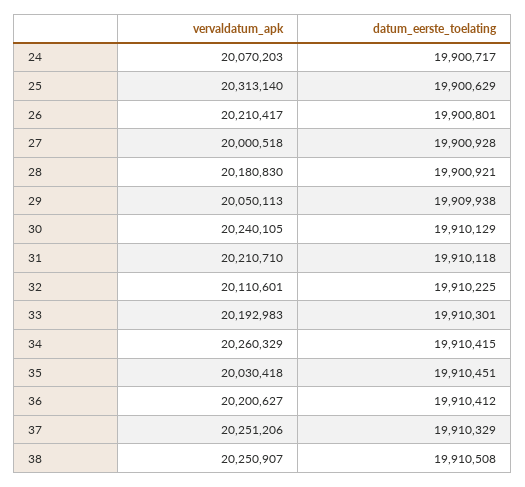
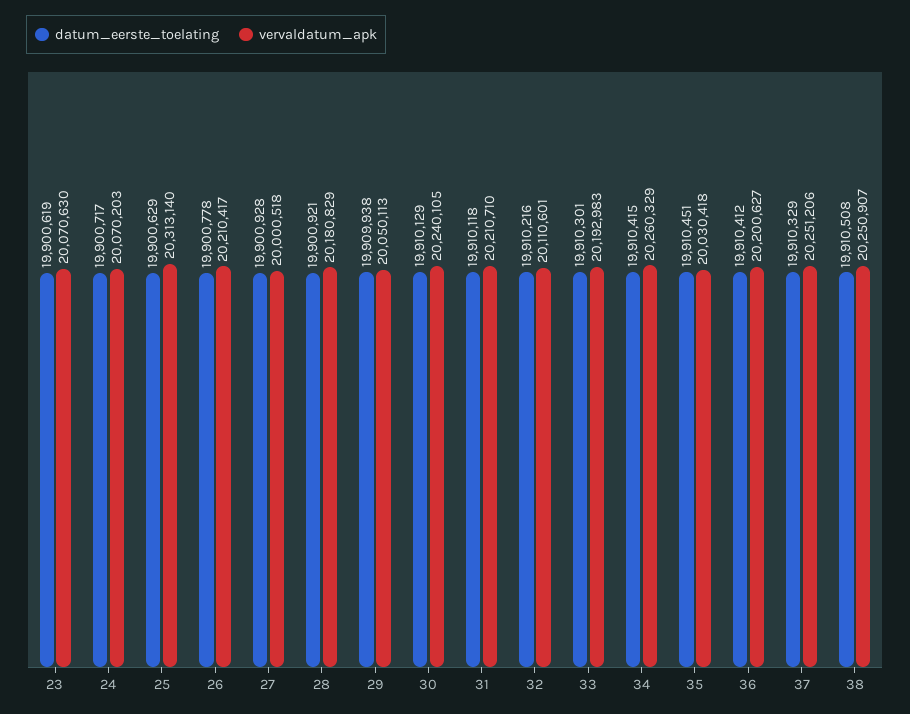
datum_eerste_toelating, 26: 19900801 -> 19900778
vervaldatum_apk, 28: 20180830 -> 20180829
datum_eerste_toelating, 32: 19910225 -> 19910216
datum_eerste_toelating, 23: none -> 19900619
vervaldatum_apk, 23: none -> 20070630

